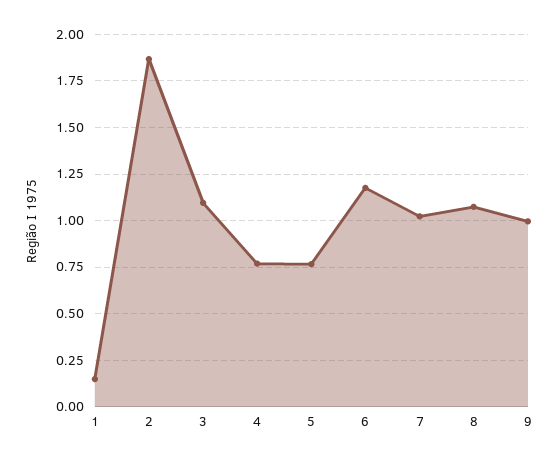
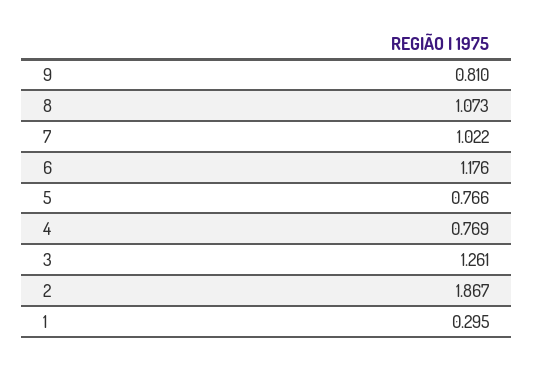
1: 0.15 -> 0.295
3: 1.1 -> 1.261
9: 1 -> 0.81

